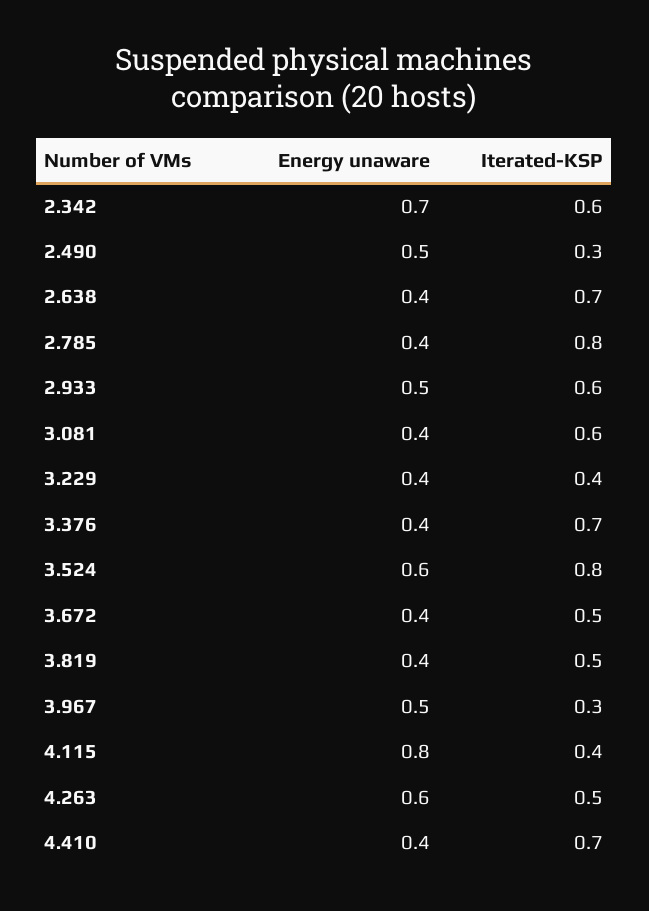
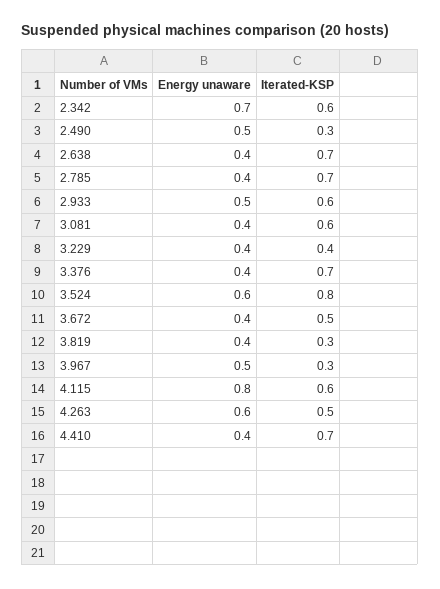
Iterated-KSP, 2.785: 0.8 -> 0.7
Iterated-KSP, 3.819: 0.5 -> 0.3
Iterated-KSP, 4.115: 0.4 -> 0.6

